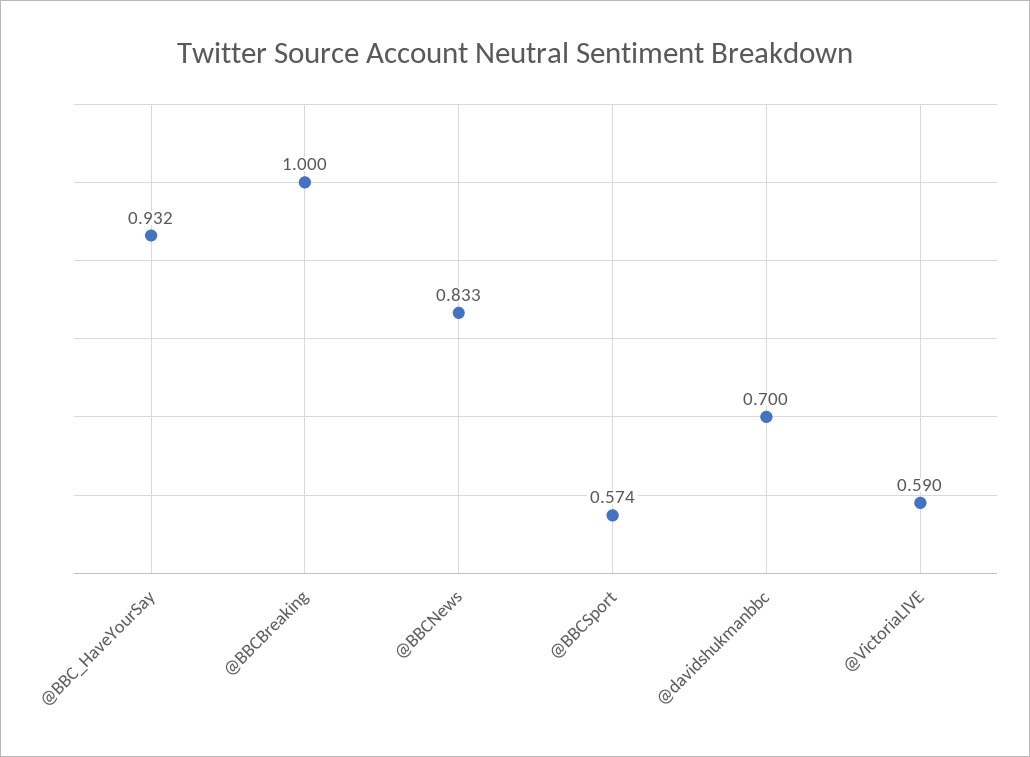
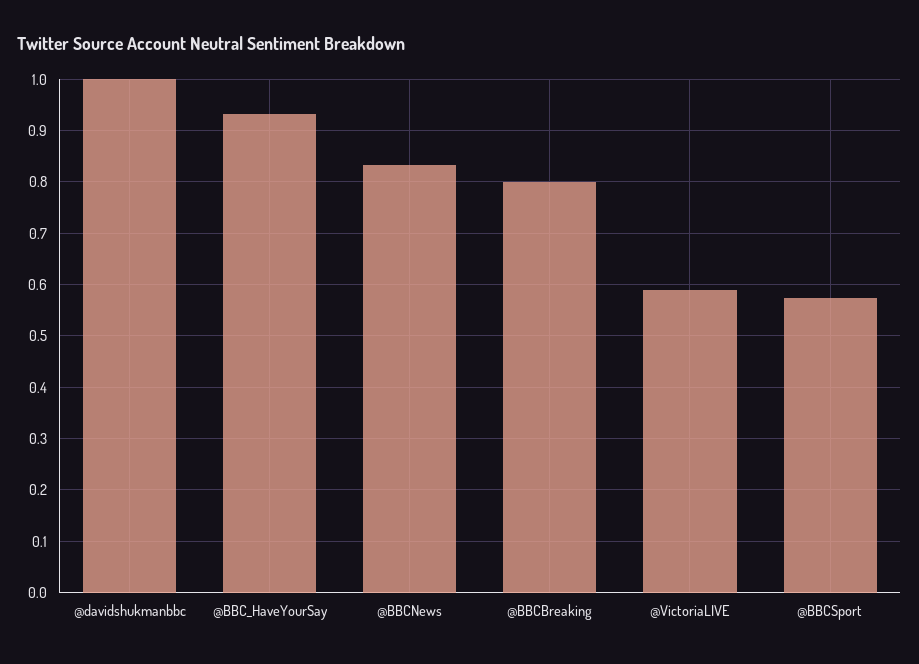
@BBCBreaking: 1 -> 0.8
@davidshukmanbbc: 0.7 -> 1

